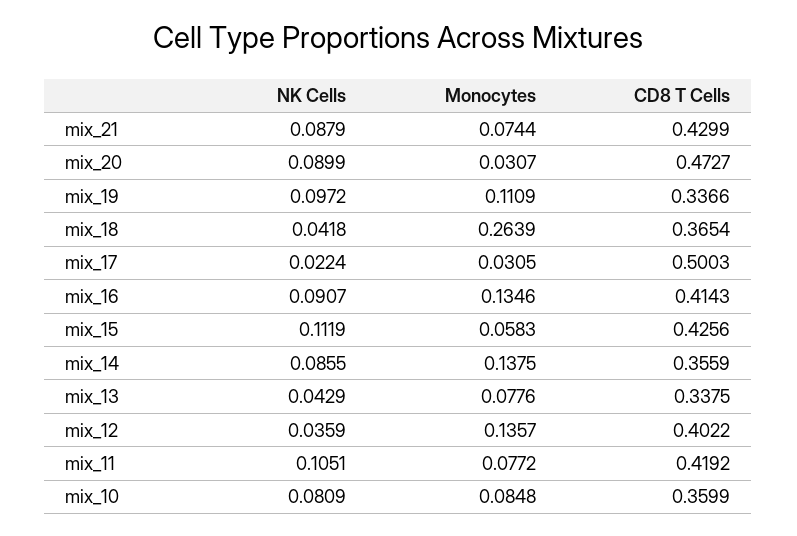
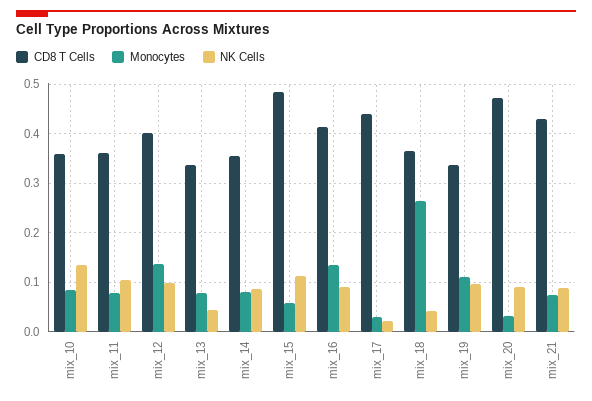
CD8 T Cells, mix_17: 0.5003 -> 0.44
CD8 T Cells, mix_15: 0.4256 -> 0.48
Monocytes, mix_14: 0.1375 -> 0.08
NK Cells, mix_12: 0.0359 -> 0.1
CD8 T Cells, mix_11: 0.4192 -> 0.36
NK Cells, mix_10: 0.0809 -> 0.14

